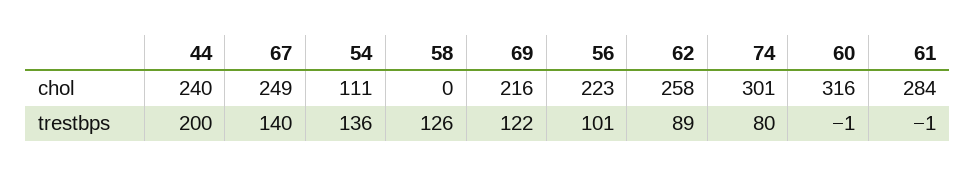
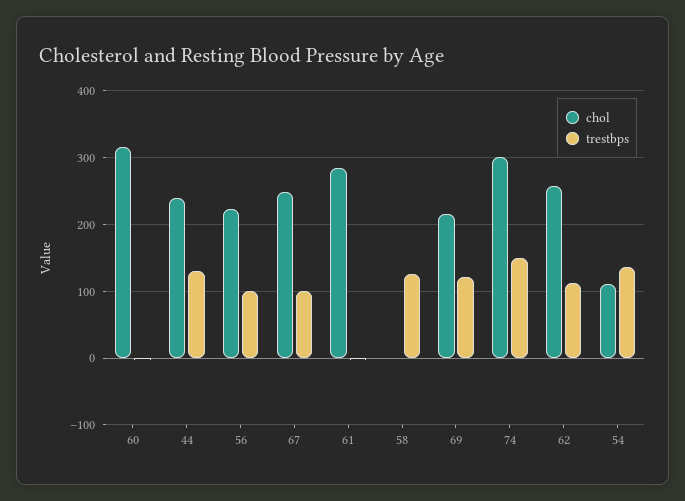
trestbps, 44: 200 -> 130
trestbps, 67: 140 -> 100
trestbps, 62: 89 -> 110
trestbps, 74: 80 -> 150

